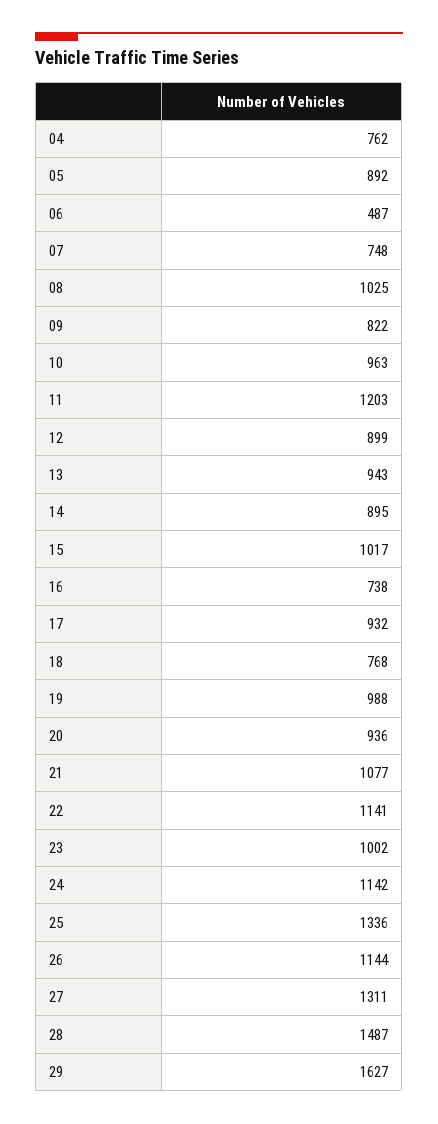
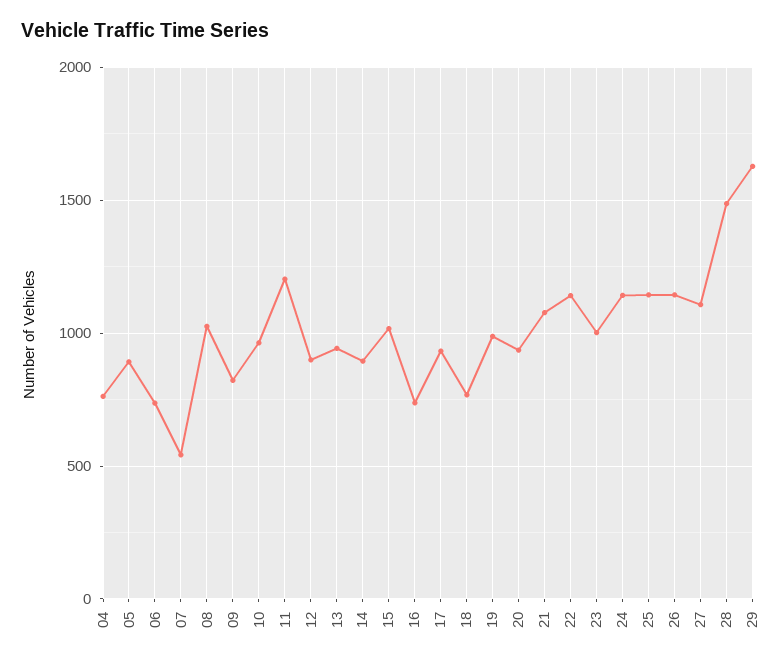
06: 487 -> 750
07: 748 -> 550
25: 1336 -> 1150
27: 1311 -> 1100

